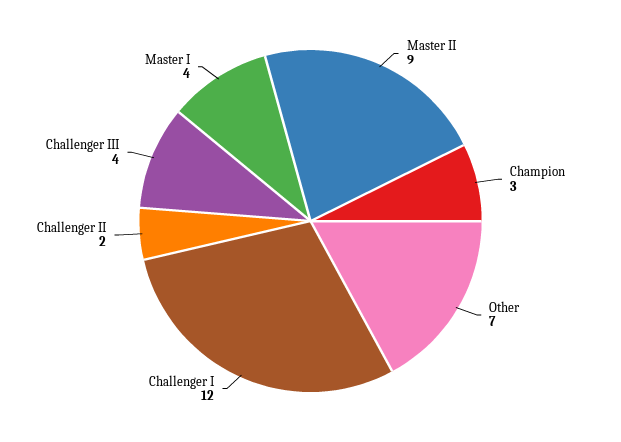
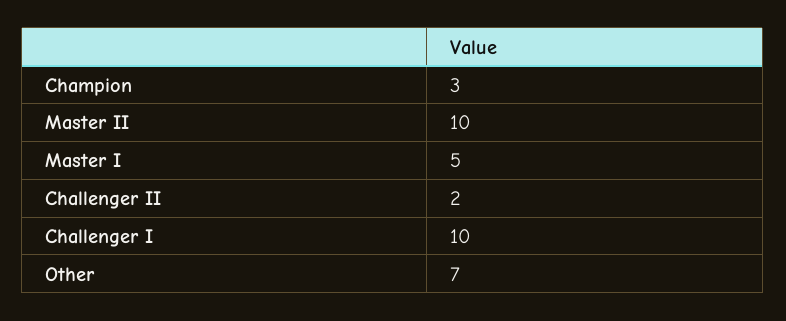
Master II: 9 -> 10
Challenger I: 12 -> 10
Challenger III: 4 -> none
Master I: 4 -> 5

